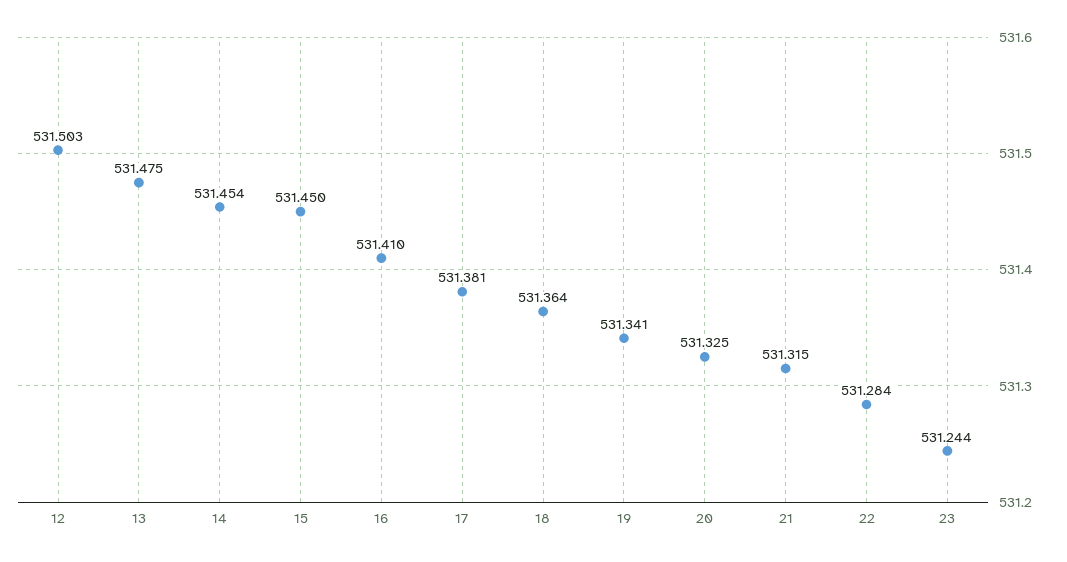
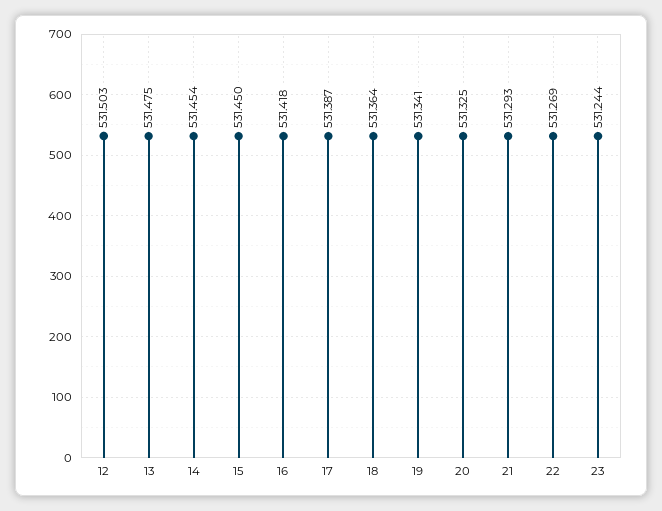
16: 531.41 -> 531.418
17: 531.381 -> 531.387
21: 531.315 -> 531.293
22: 531.284 -> 531.269

